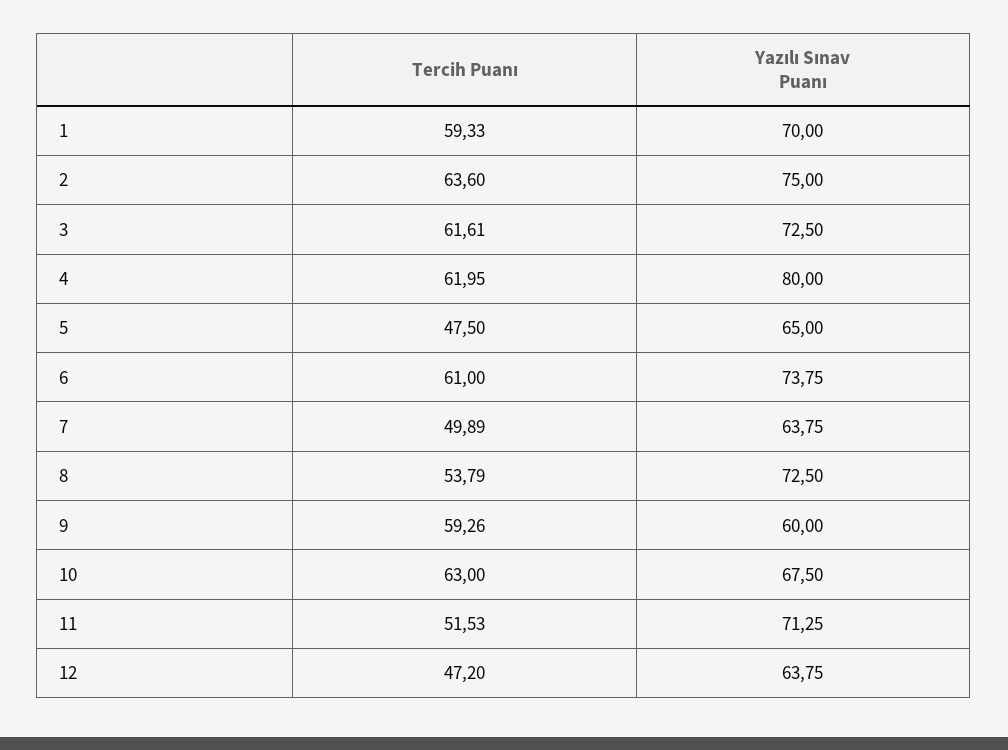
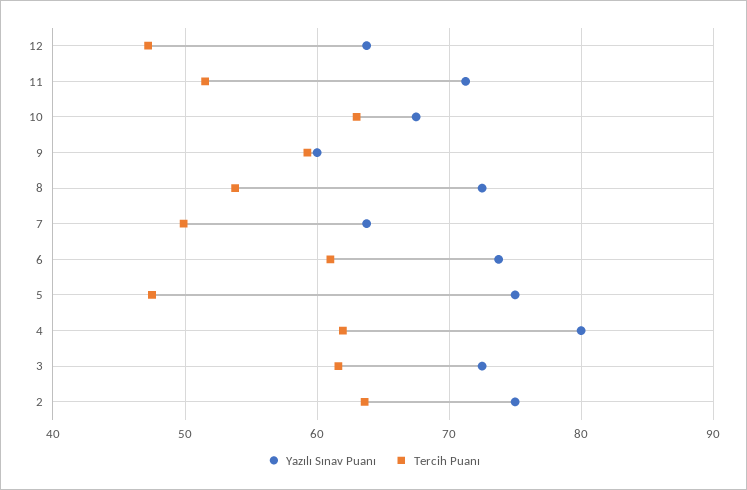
Tercih Puanı, 1: 59.33 -> none
Yazılı Sınav Puanı, 1: 70 -> none
Yazılı Sınav Puanı, 5: 65 -> 75

